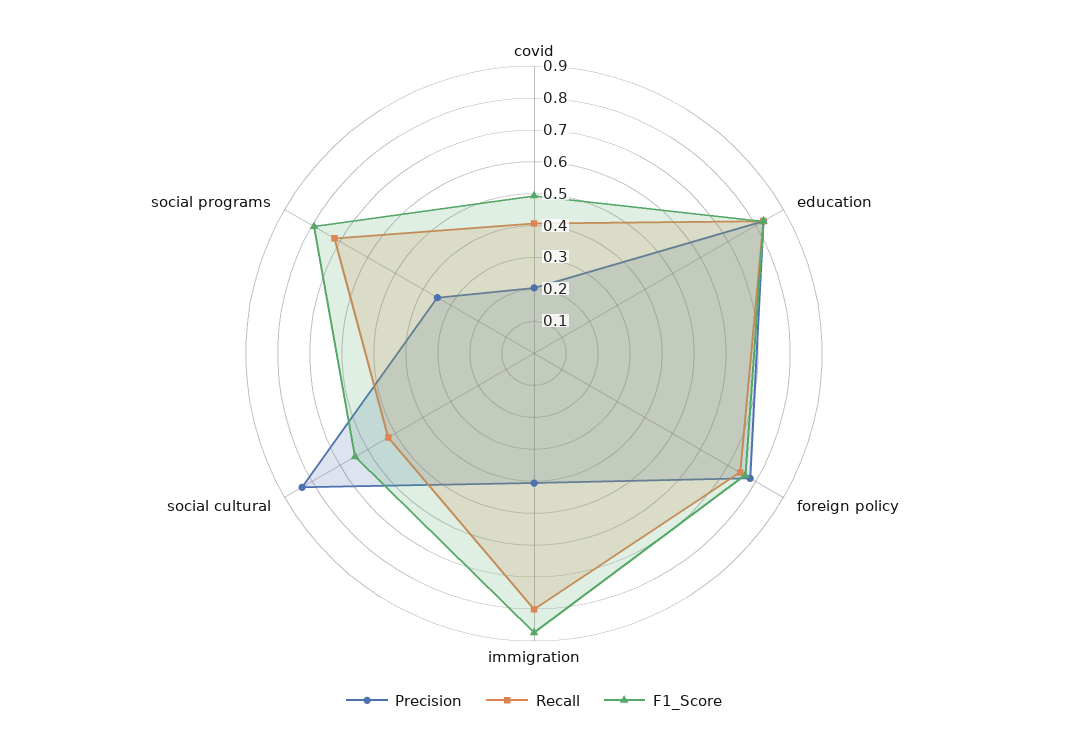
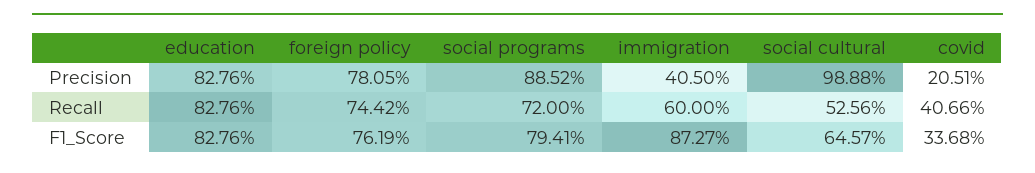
F1_Score, covid: 0.5 -> 0.3368
Recall, immigration: 0.8 -> 0.6
Precision, social cultural: 0.85 -> 0.9888
Precision, social programs: 0.35 -> 0.8852

